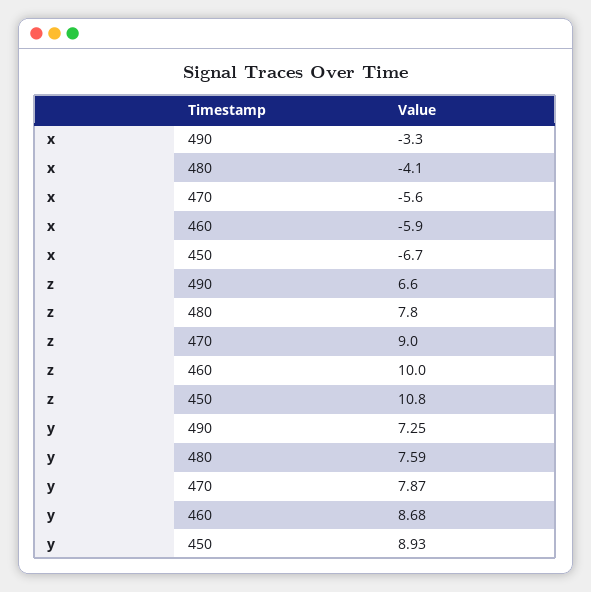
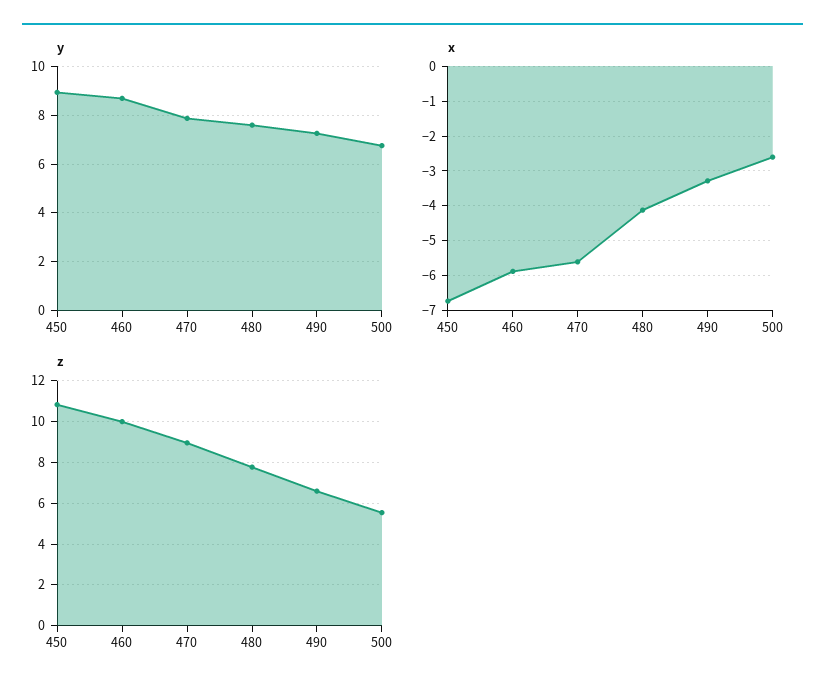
y, 500: none -> 6.75
x, 500: none -> -2.6
z, 500: none -> 5.5

